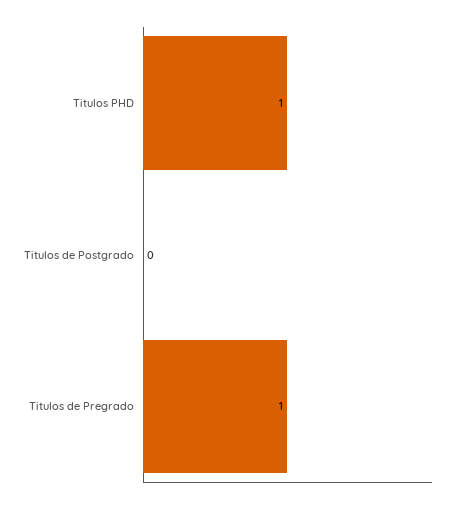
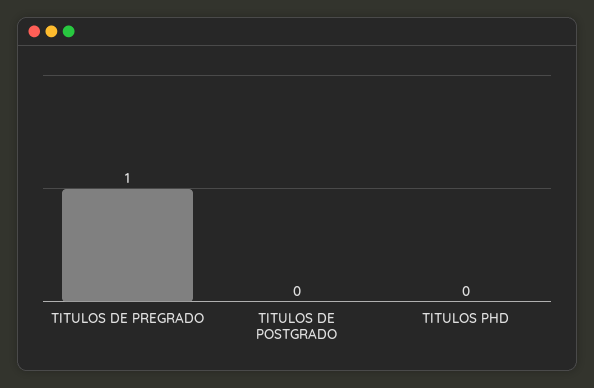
Titulos PHD: 1 -> 0

